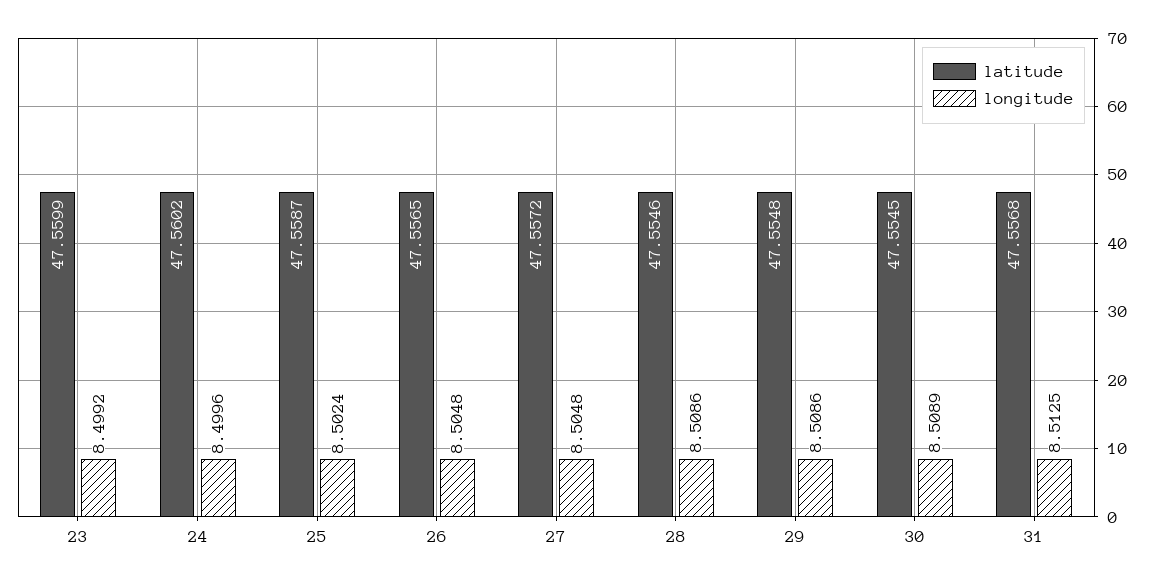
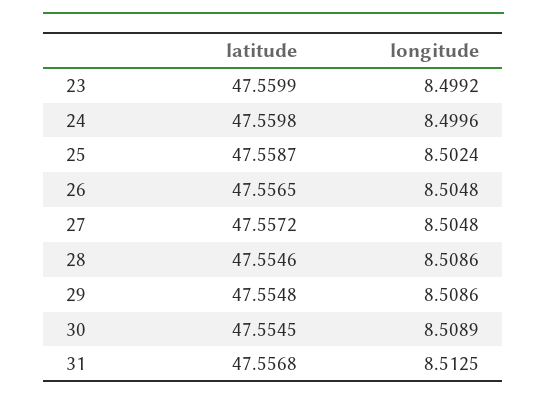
latitude, 24: 47.5602 -> 47.5598

